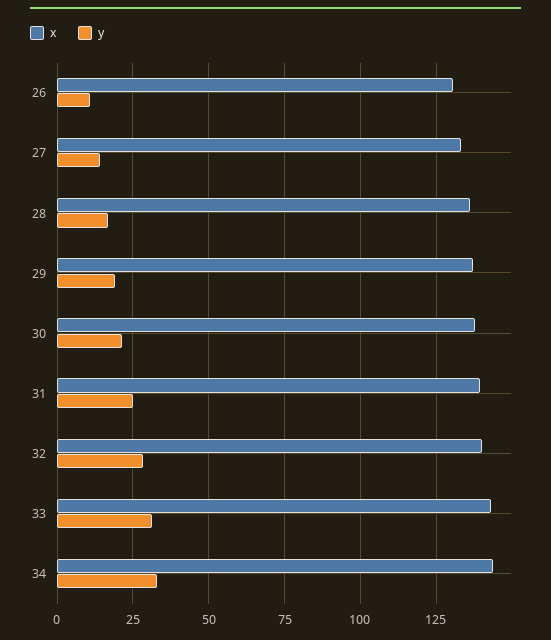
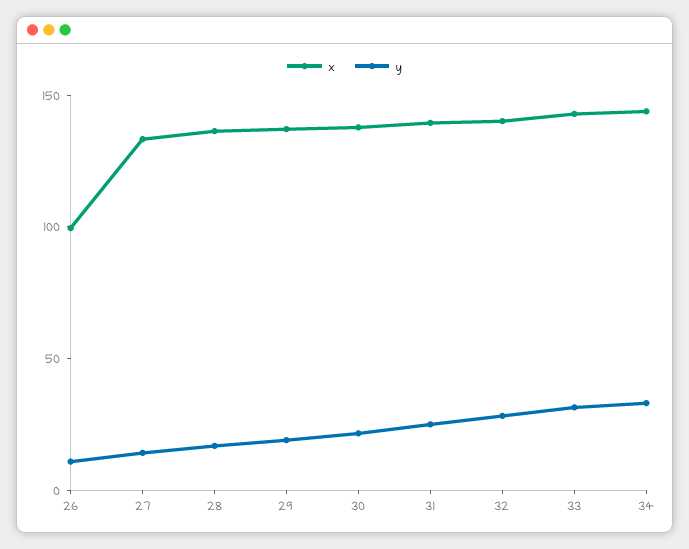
x, 26: 130 -> 100

